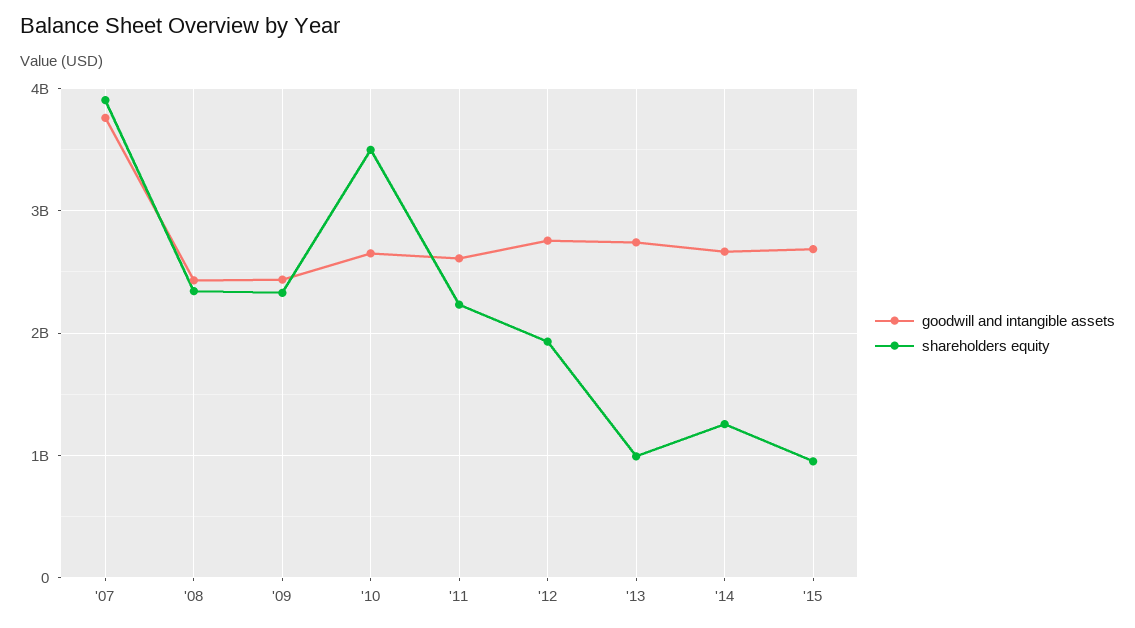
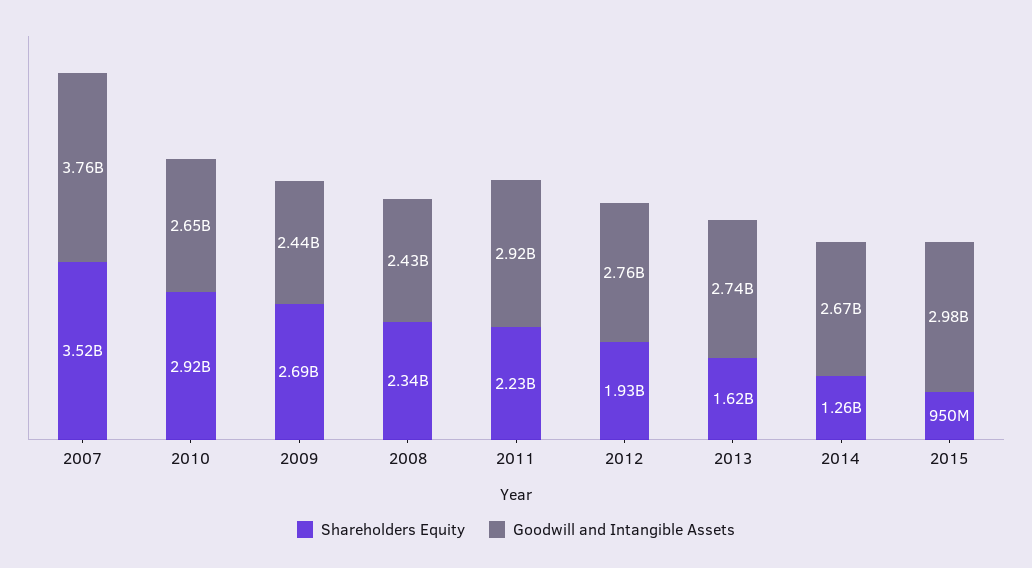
shareholders equity, '07: 3900000000 -> 3520000000
shareholders equity, '09: 2300000000 -> 2690000000
shareholders equity, '10: 3500000000 -> 2920000000
goodwill and intangible assets, '11: 2600000000 -> 2920000000
shareholders equity, '13: 1000000000 -> 1620000000
goodwill and intangible assets, '15: 2700000000 -> 2980000000

